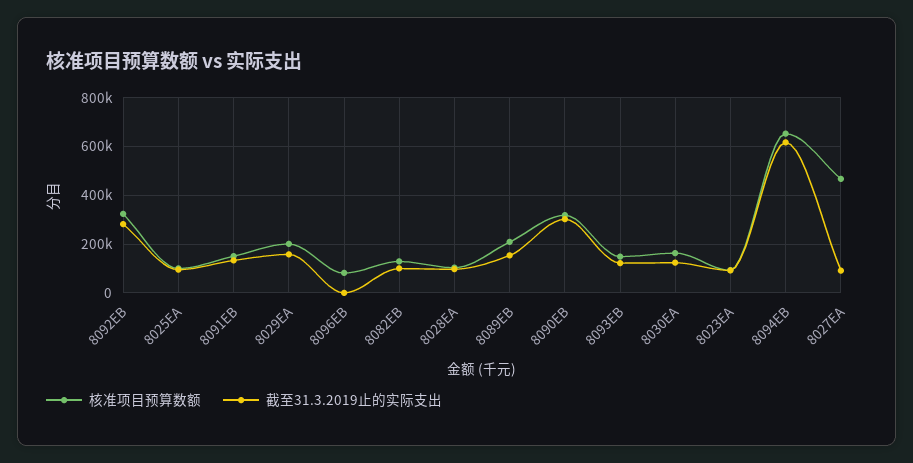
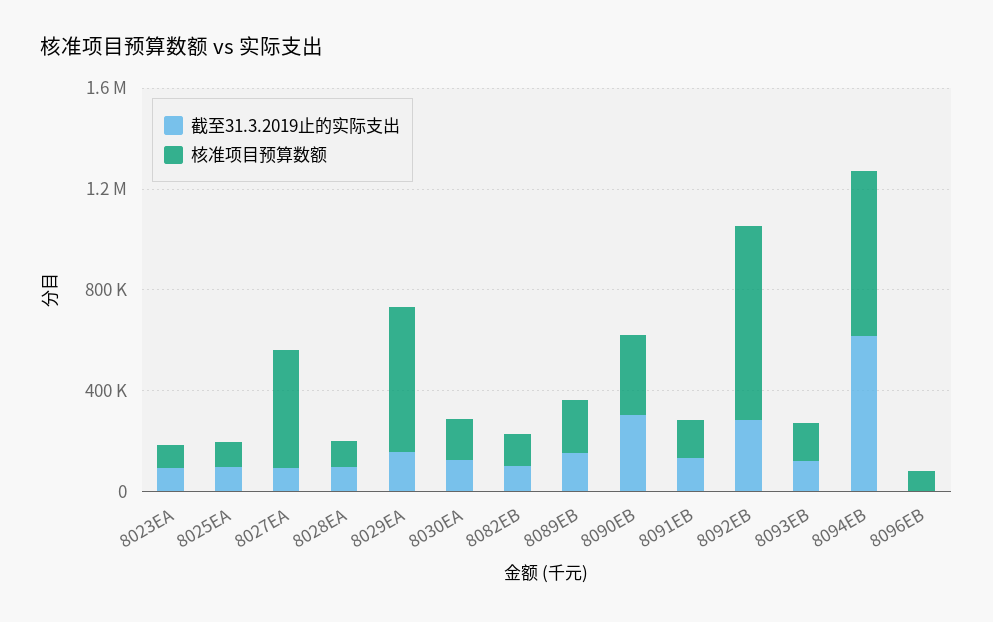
核准项目预算数额, 8092EB: 325000 -> 800000
核准项目预算数额, 8029EA: 200000 -> 600000

